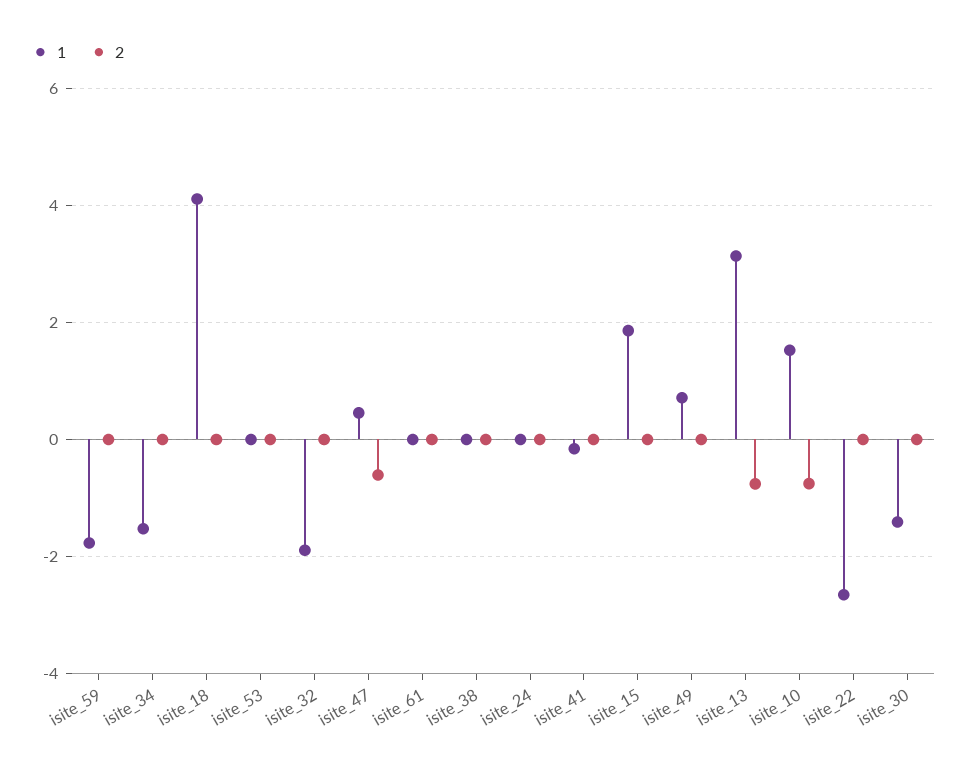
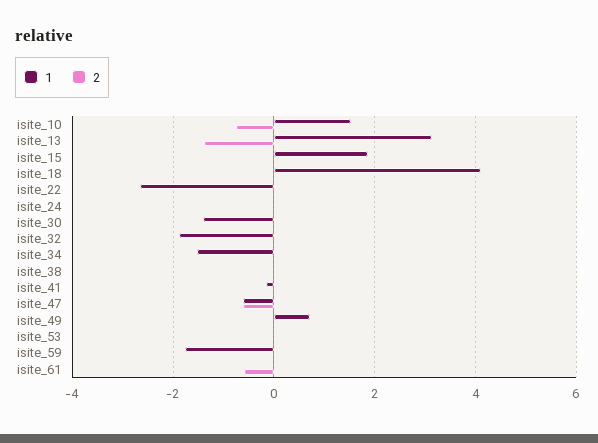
1, isite_47: 0.4 -> -0.6
2, isite_61: 0 -> -0.6
2, isite_13: -0.8 -> -1.4

